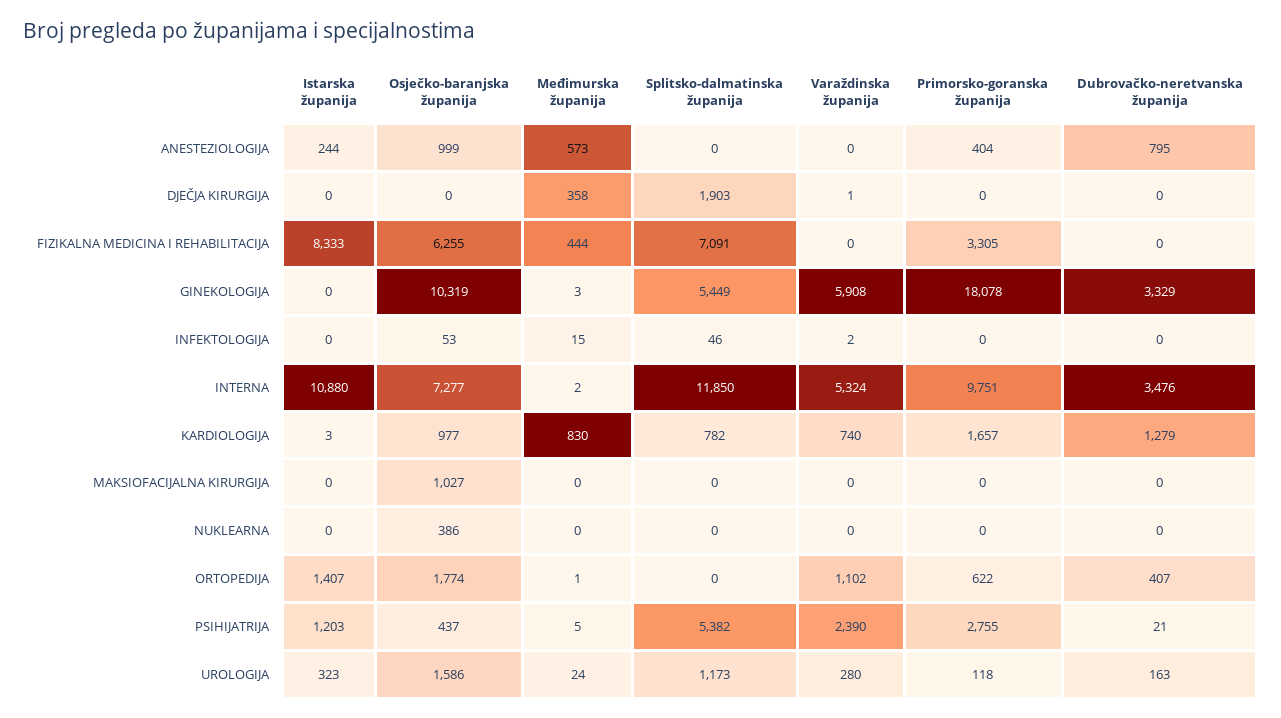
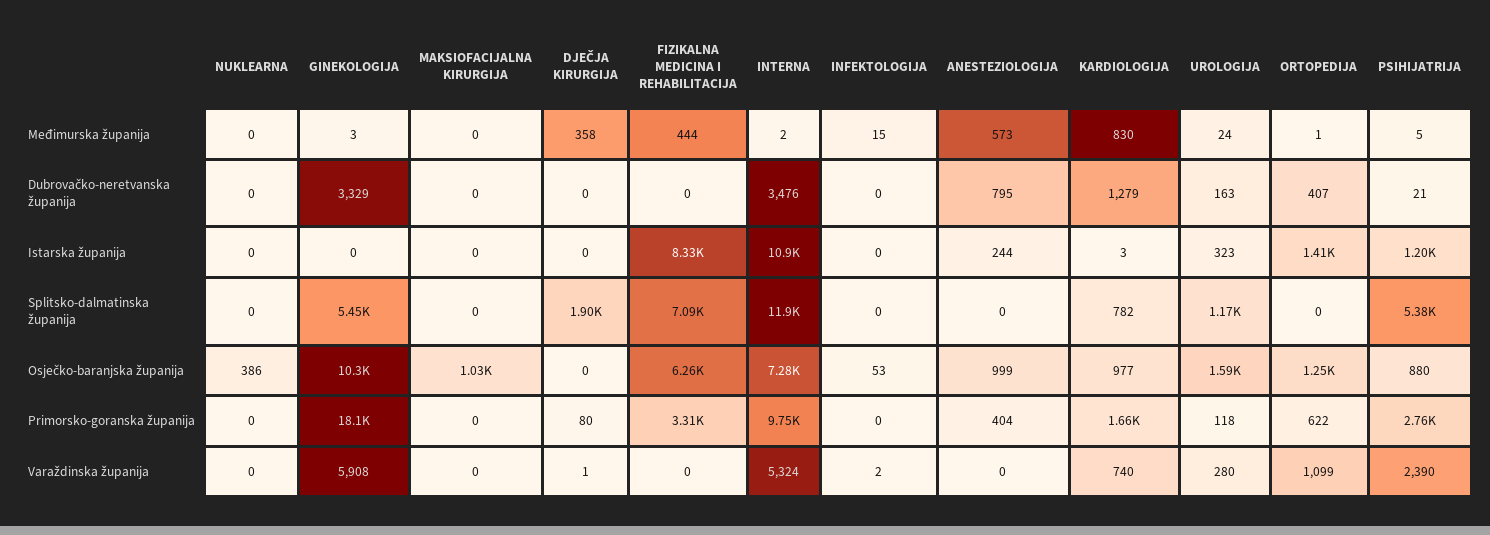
Primorsko-goranska županija, DJEČJA KIRURGIJA: 0 -> 80
Splitsko-dalmatinska županija, INFEKTOLOGIJA: 46 -> 0
Osječko-baranjska županija, ORTOPEDIJA: 1774 -> 1250
Varaždinska županija, ORTOPEDIJA: 1102 -> 1099
Osječko-baranjska županija, PSIHIJATRIJA: 437 -> 880

